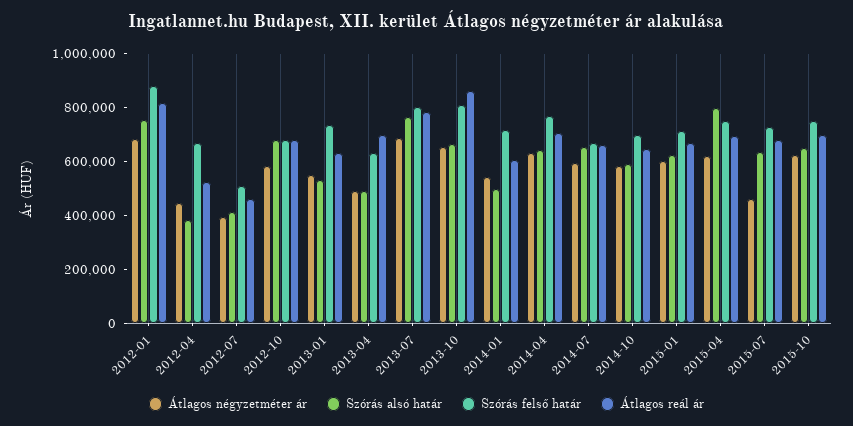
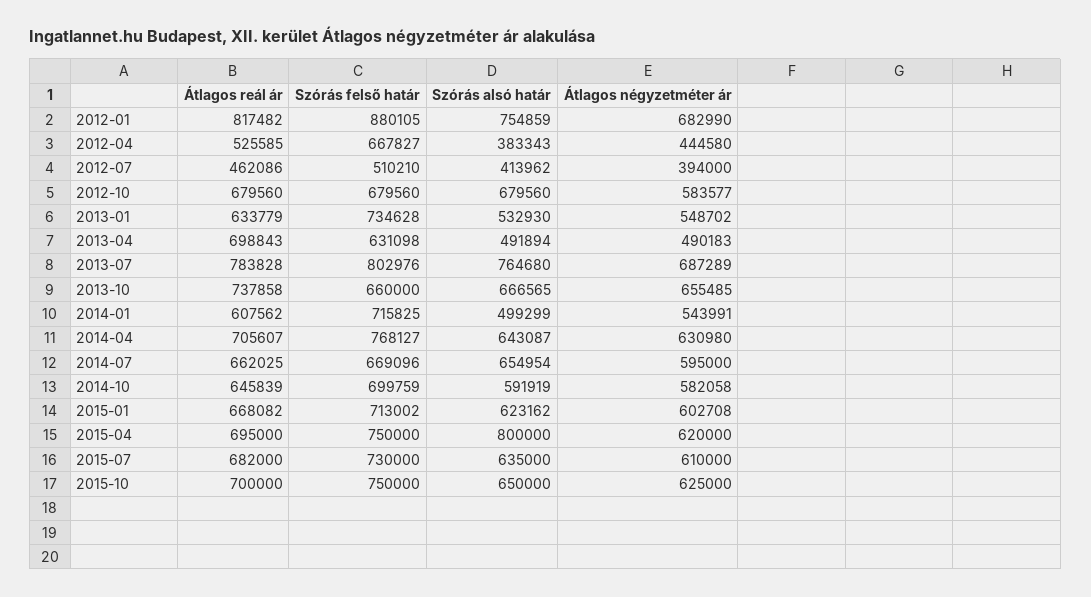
Szórás felső határ, 2013-10: 800000 -> 660000
Átlagos reál ár, 2013-10: 850000 -> 737858
Átlagos négyzetméter ár, 2015-07: 450000 -> 610000

